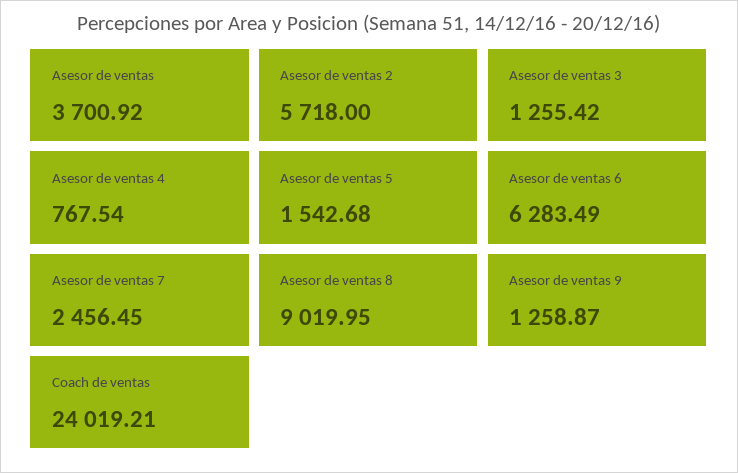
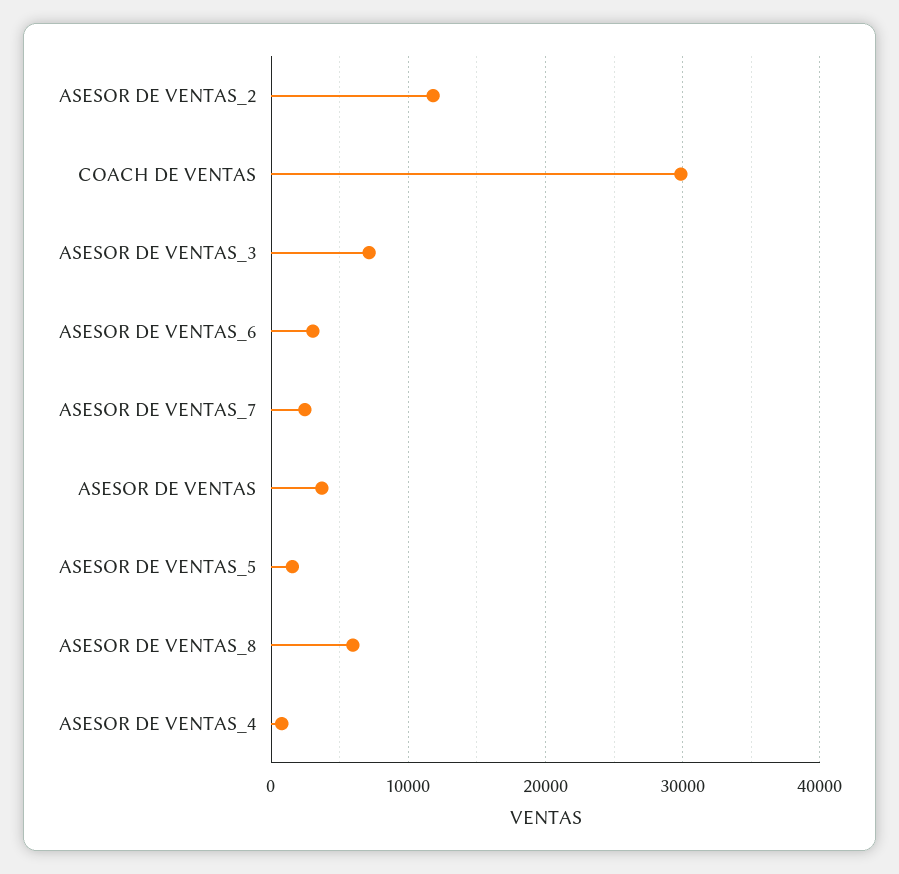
Asesor de ventas 2: 5718 -> 12000
Asesor de ventas 3: 1255.42 -> 7000
Asesor de ventas 6: 6283.49 -> 3000
Asesor de ventas 8: 9019.95 -> 6000
Asesor de ventas 9: 1258.87 -> none
Coach de ventas: 24019.21 -> 30000

